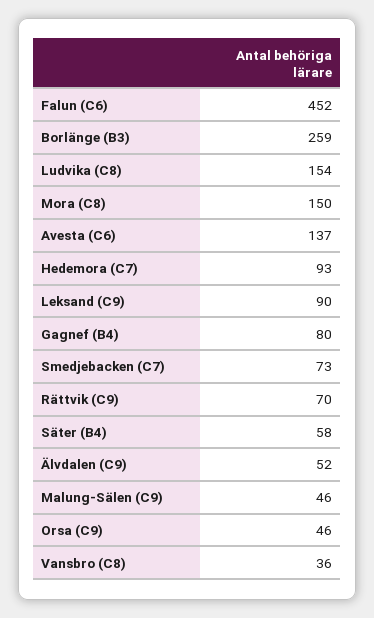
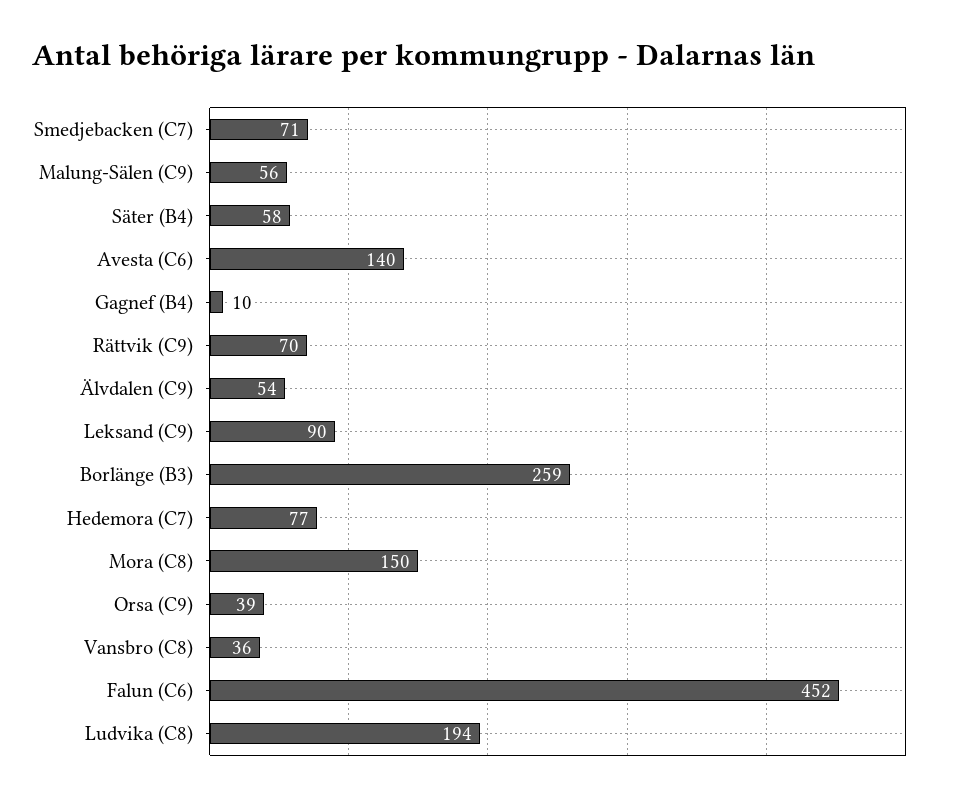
Ludvika (C8): 154 -> 194
Avesta (C6): 137 -> 140
Hedemora (C7): 93 -> 77
Gagnef (B4): 80 -> 10
Smedjebacken (C7): 73 -> 71
Älvdalen (C9): 52 -> 54
Malung-Sälen (C9): 46 -> 56
Orsa (C9): 46 -> 39

